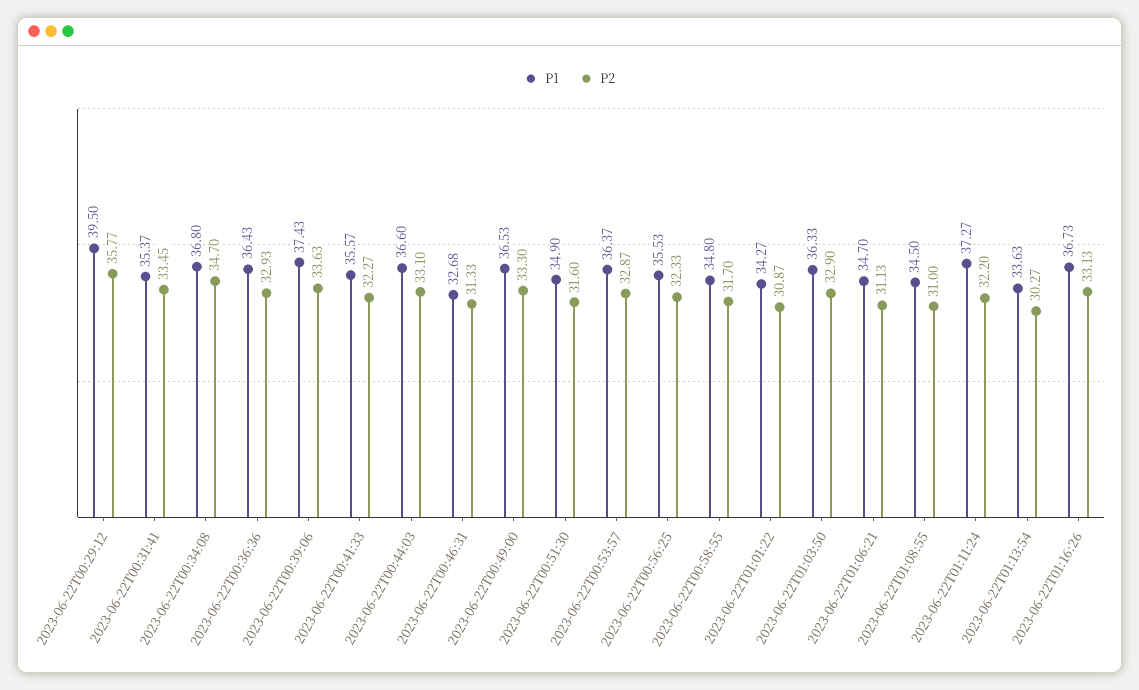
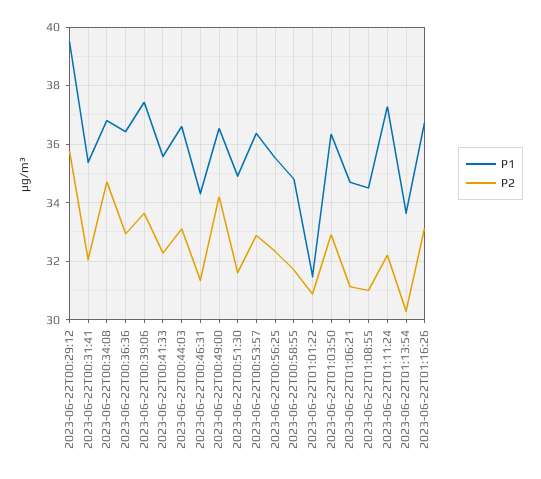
P2, 2023-06-22T00:31:41: 33.45 -> 32
P1, 2023-06-22T00:46:31: 32.68 -> 34.25
P2, 2023-06-22T00:49:00: 33.3 -> 34.25
P1, 2023-06-22T01:01:22: 34.27 -> 31.5

